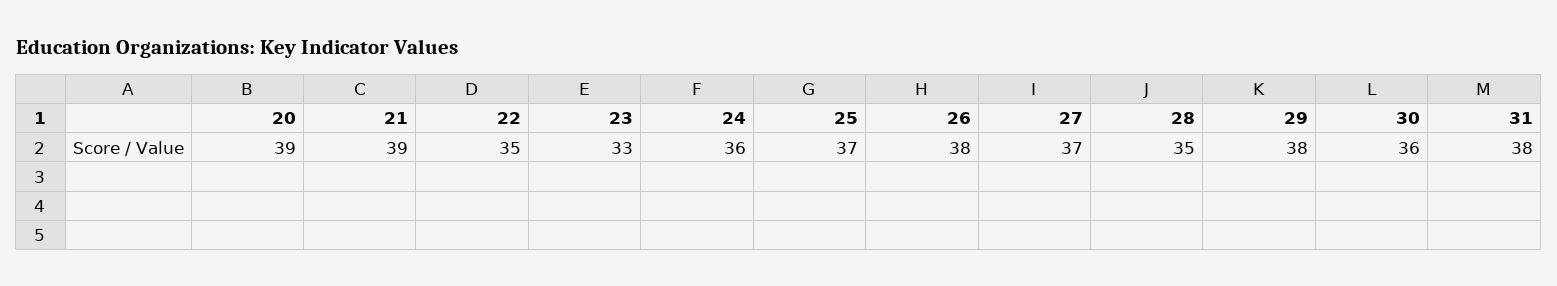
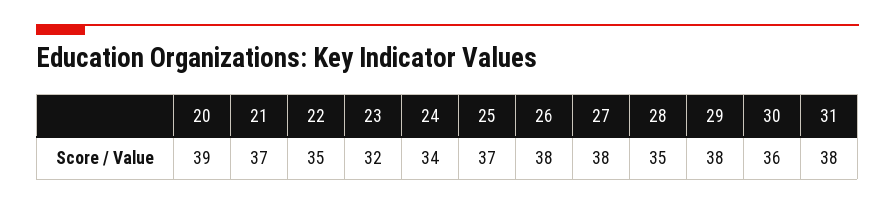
21: 39 -> 37
23: 33 -> 32
24: 36 -> 34
27: 37 -> 38

